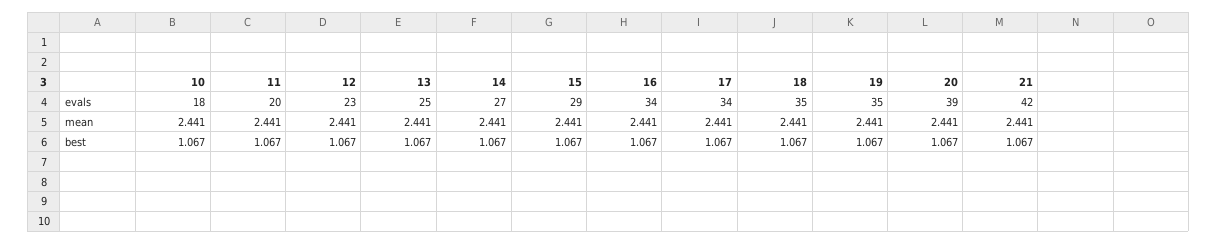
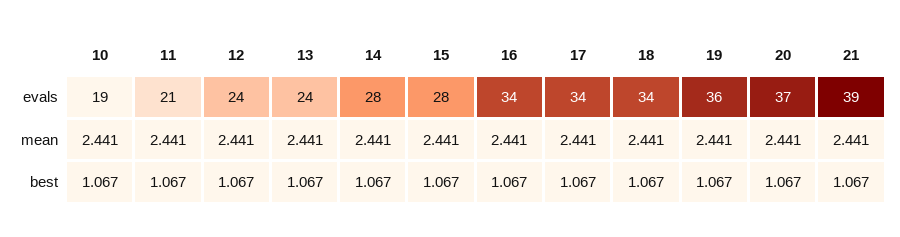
10, evals: 18 -> 19
11, evals: 20 -> 21
12, evals: 23 -> 24
13, evals: 25 -> 24
14, evals: 27 -> 28
15, evals: 29 -> 28
18, evals: 35 -> 34
19, evals: 35 -> 36
20, evals: 39 -> 37
21, evals: 42 -> 39

